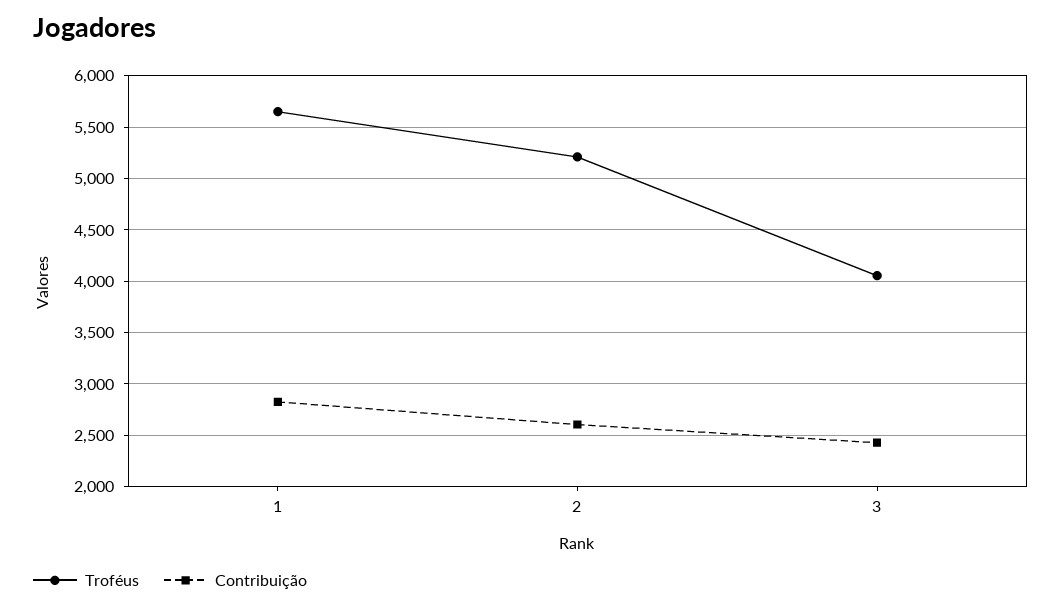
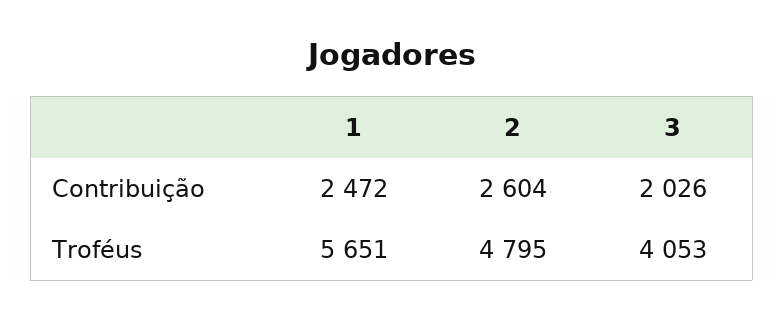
Contribuição, 1: 2800 -> 2472
Troféus, 2: 5200 -> 4795
Contribuição, 3: 2400 -> 2026

